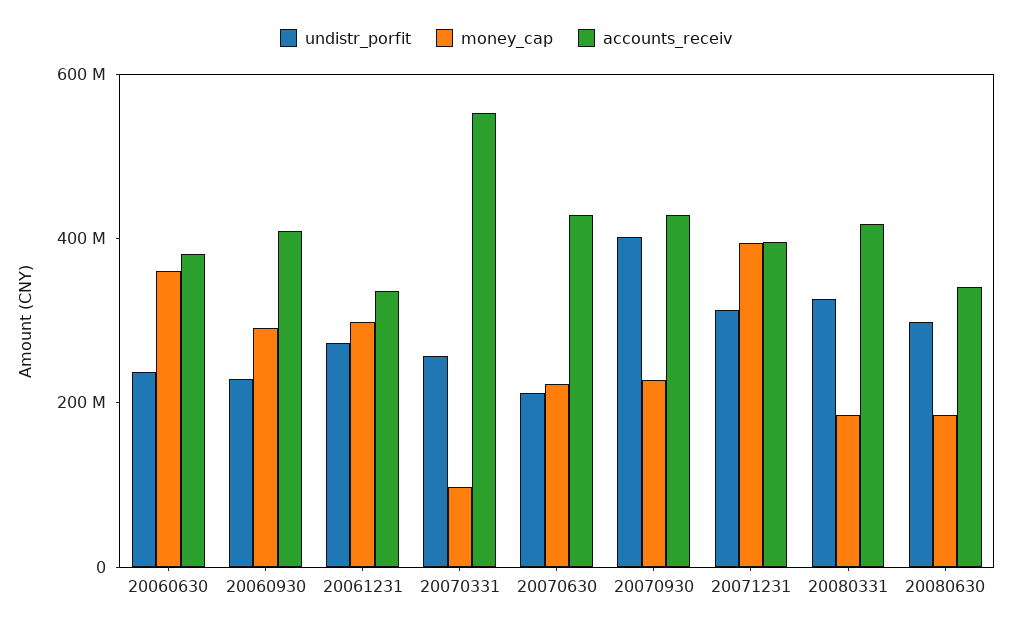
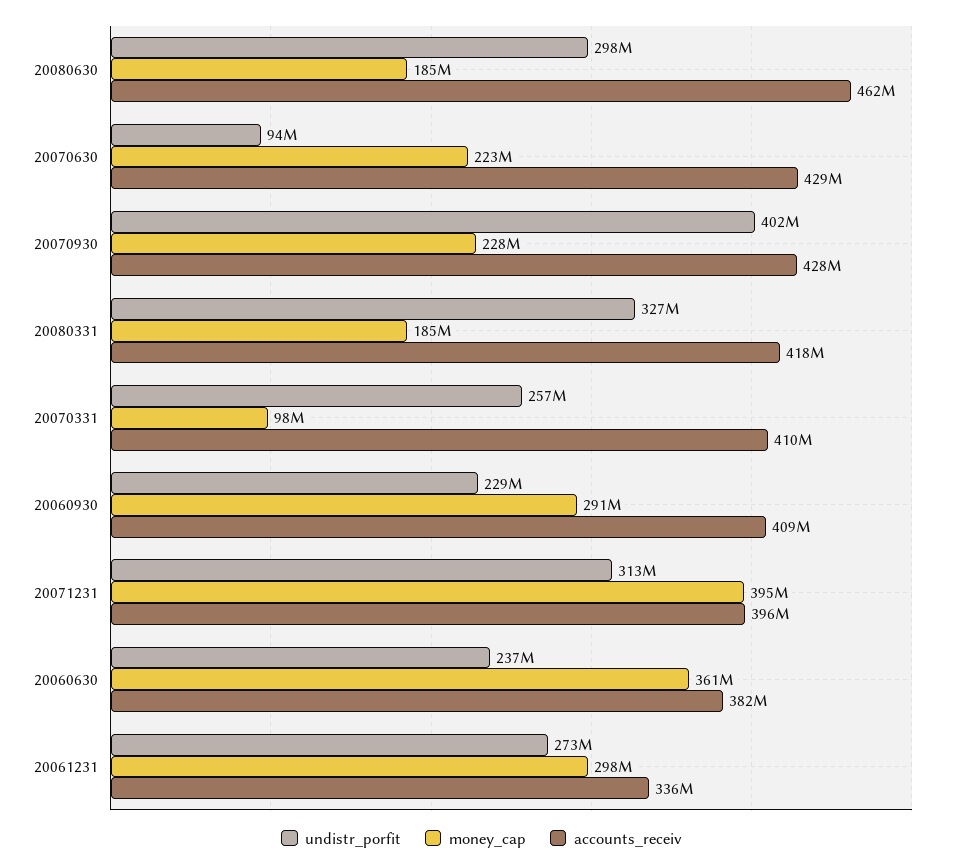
accounts_receiv, 20070331: 550000000 -> 410000000
undistr_porfit, 20070630: 200000000 -> 94000000
accounts_receiv, 20080630: 350000000 -> 462000000

